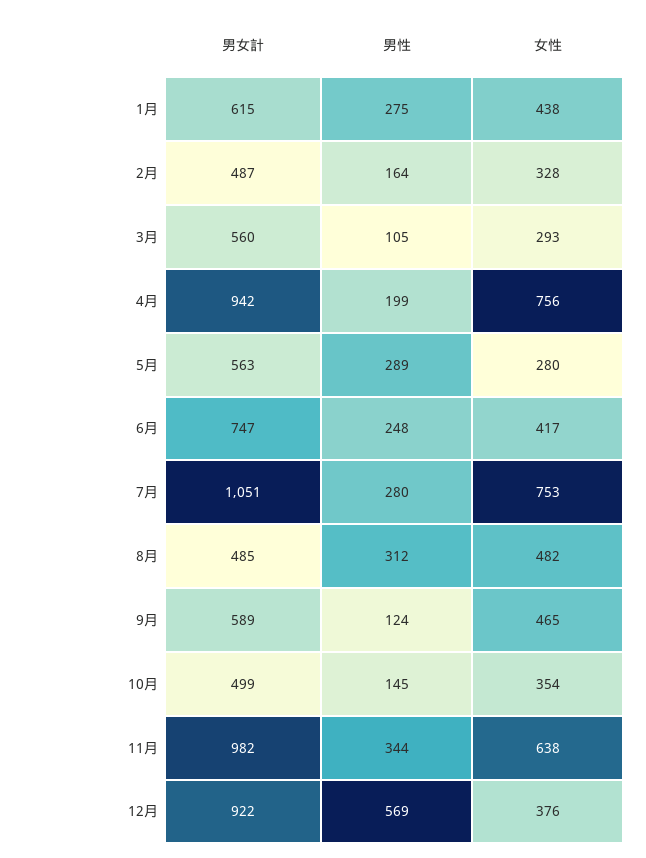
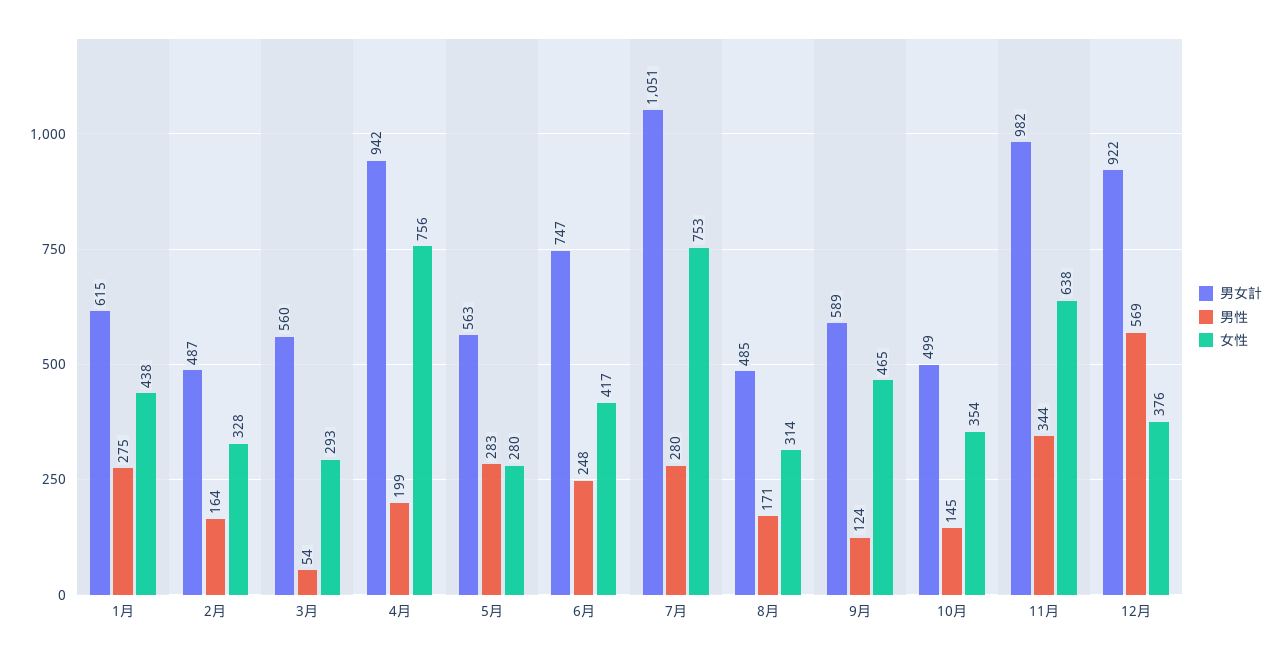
男性, 3月: 105 -> 54
男性, 5月: 289 -> 283
男性, 8月: 312 -> 171
女性, 8月: 482 -> 314

